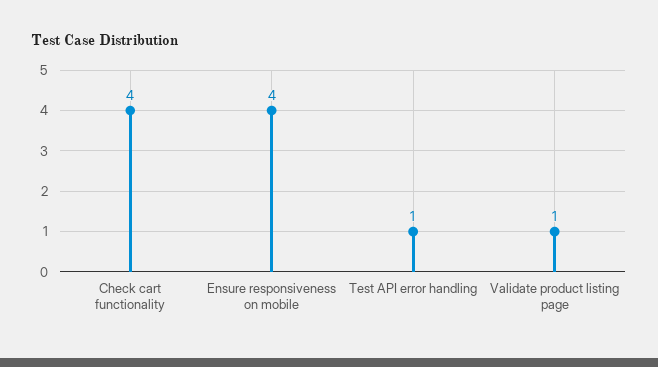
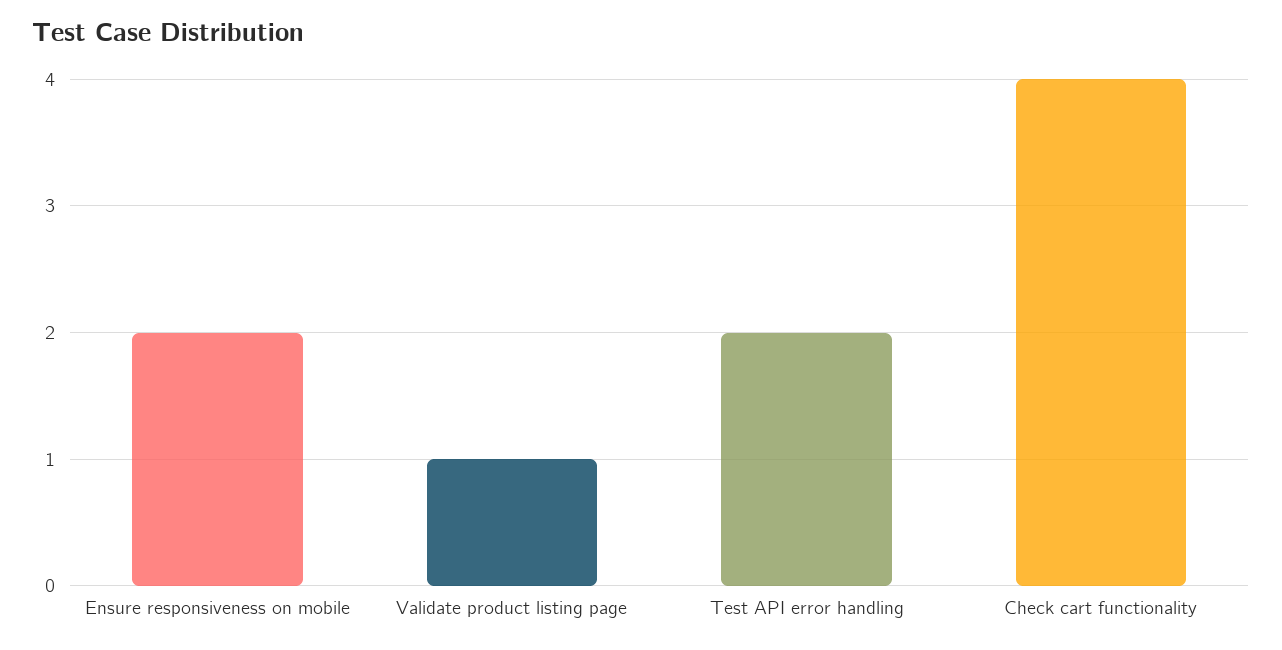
Ensure responsiveness on mobile: 4 -> 2
Test API error handling: 1 -> 2

